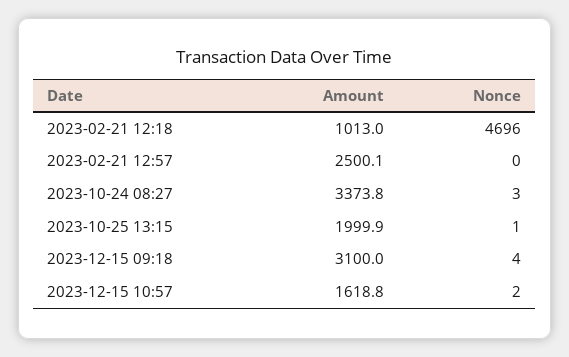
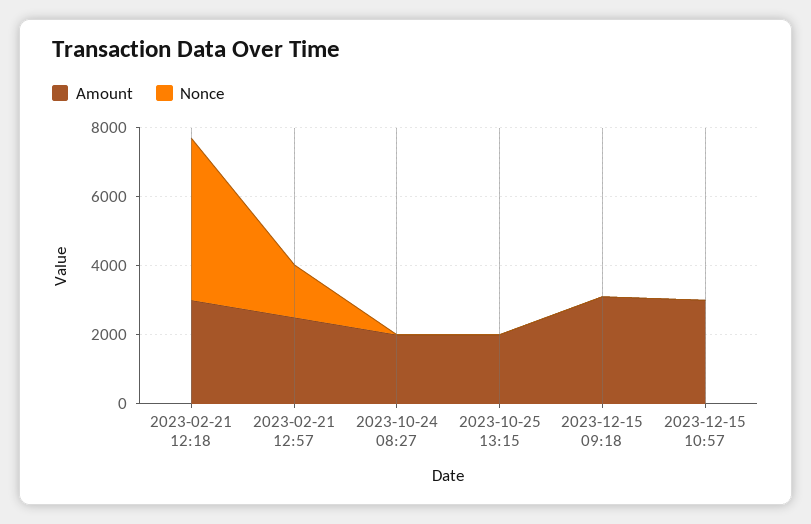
Amount, 2023-02-21 12:18: 1013 -> 3000
Nonce, 2023-02-21 12:57: 0 -> 1500
Amount, 2023-10-24 08:27: 3373.8 -> 2000
Amount, 2023-12-15 10:57: 1618.8 -> 3000

